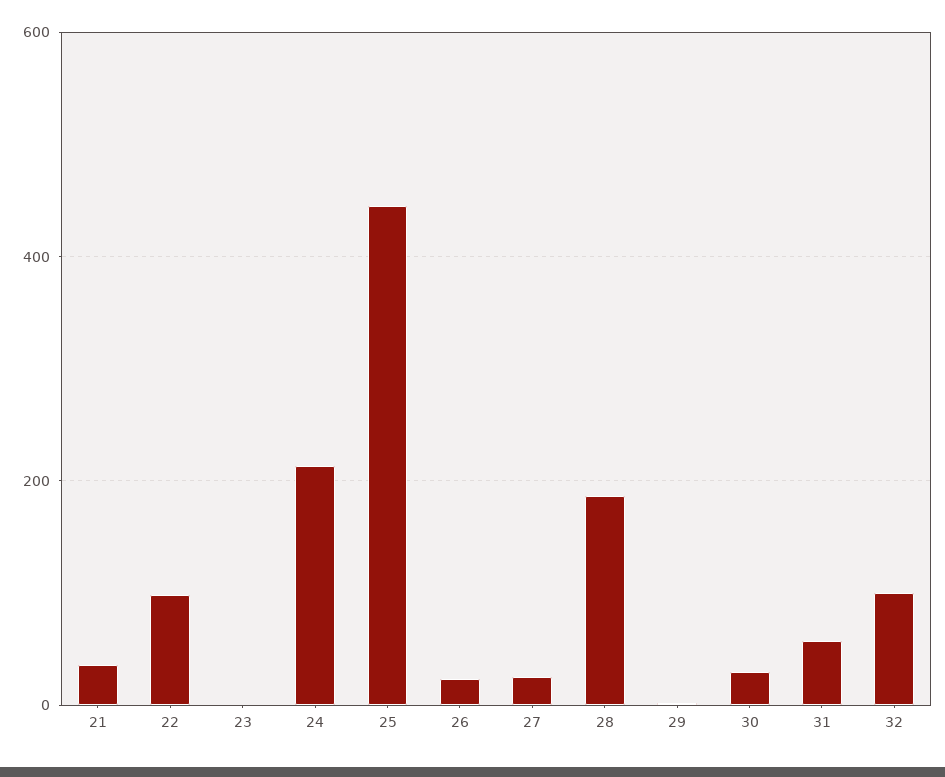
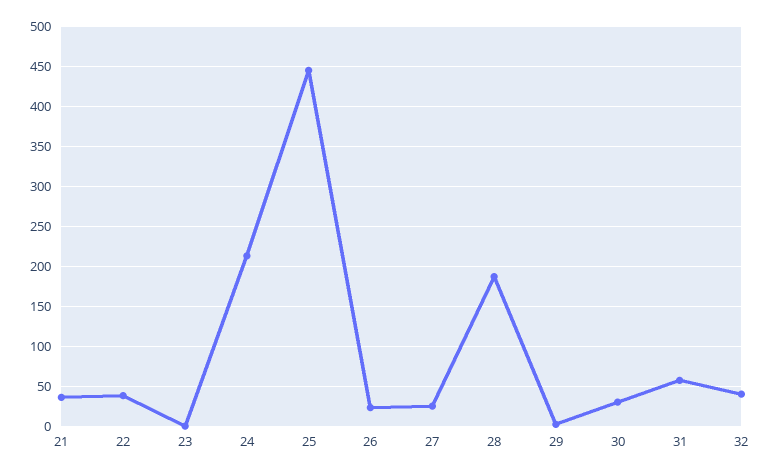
22: 100 -> 40
32: 100 -> 40

